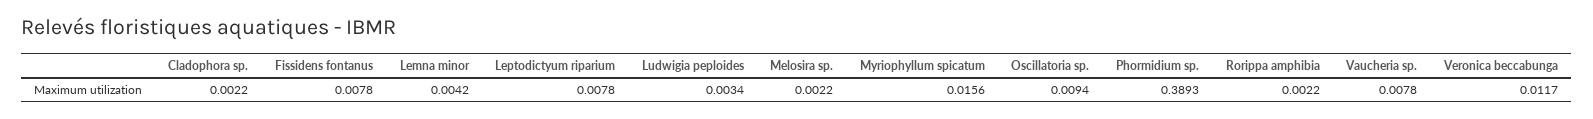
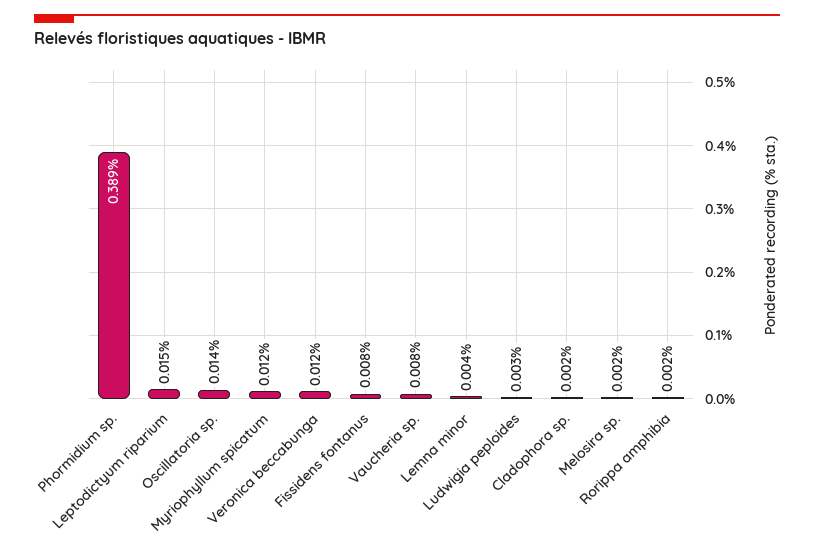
Leptodictyum riparium: 0.0078 -> 0.015
Myriophyllum spicatum: 0.0156 -> 0.012
Oscillatoria sp.: 0.0094 -> 0.014

